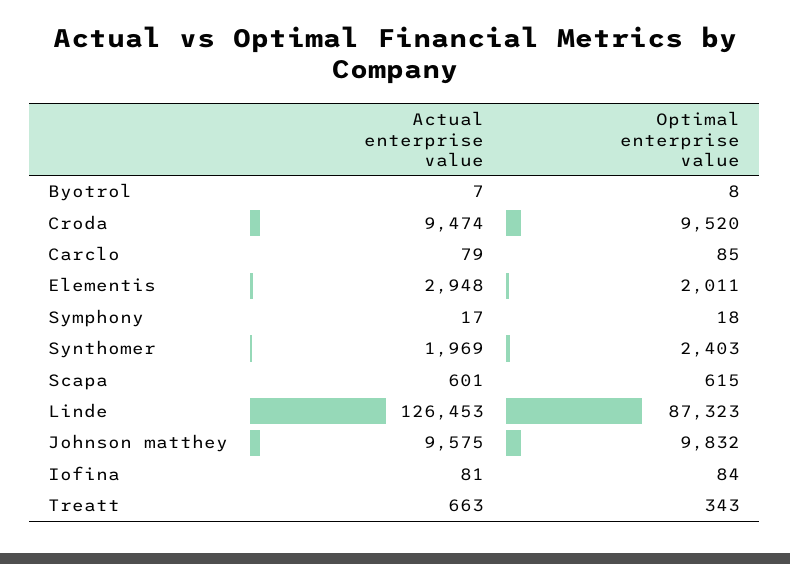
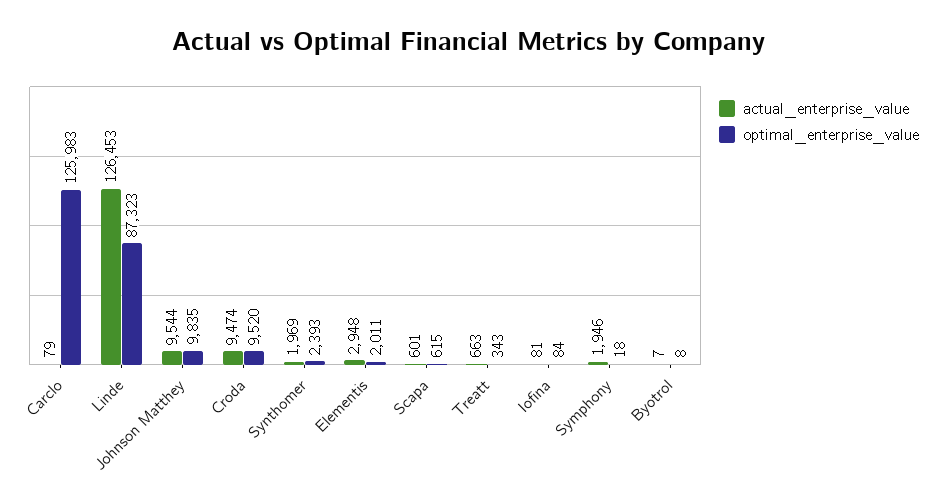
Optimal enterprise value, Carclo: 85 -> 125983
Actual enterprise value, Symphony: 17 -> 1946
Optimal enterprise value, Synthomer: 2403 -> 2393
Actual enterprise value, Johnson matthey: 9575 -> 9544
Optimal enterprise value, Johnson matthey: 9832 -> 9835

